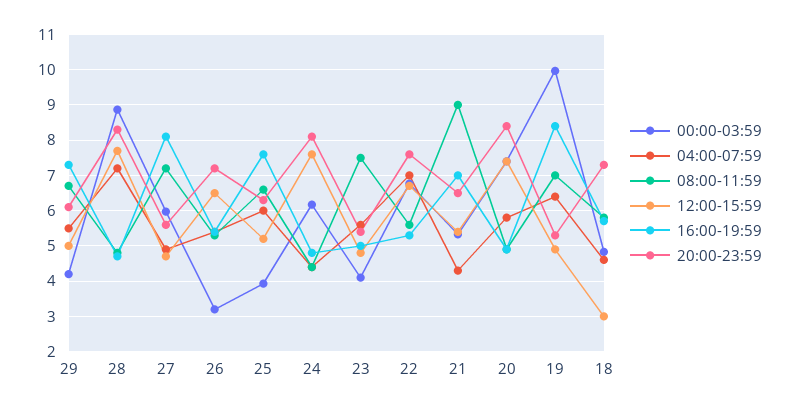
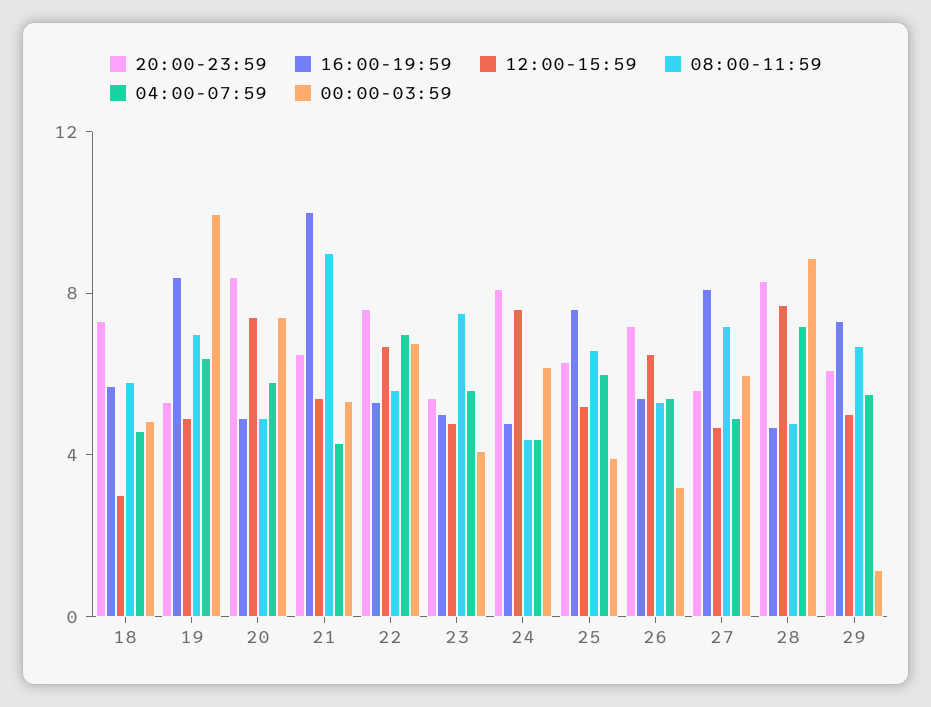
00:00-03:59, 29: 4.2 -> 1
16:00-19:59, 21: 7 -> 10

